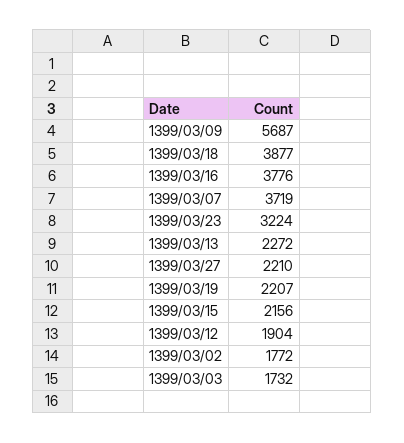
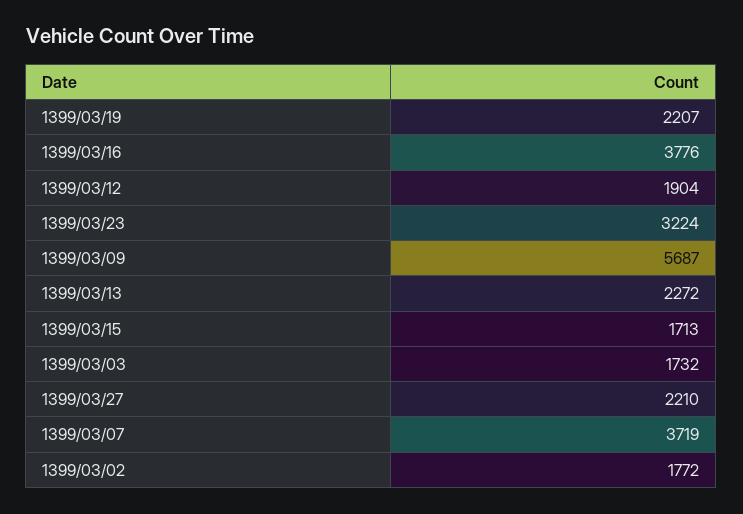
1399/03/18: 3877 -> none
1399/03/15: 2156 -> 1713

